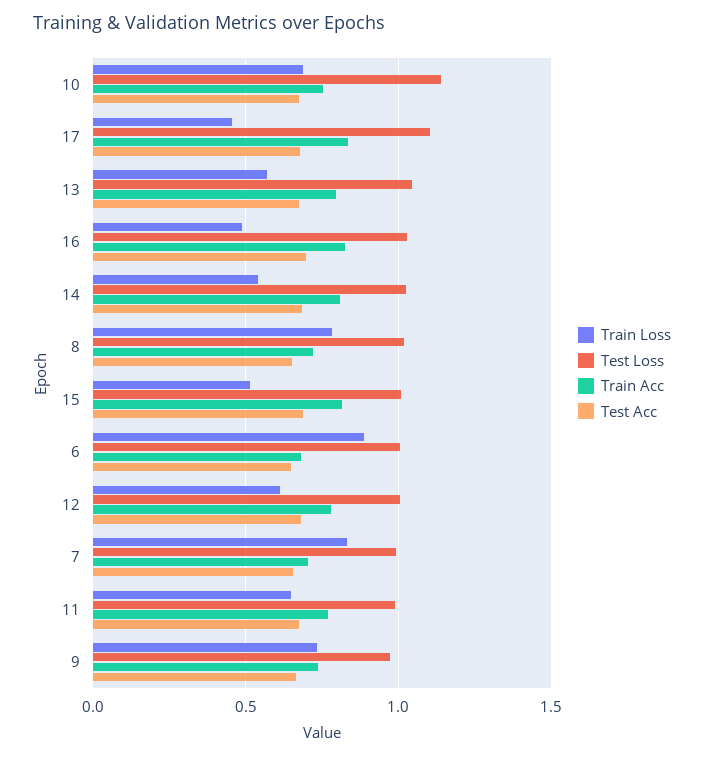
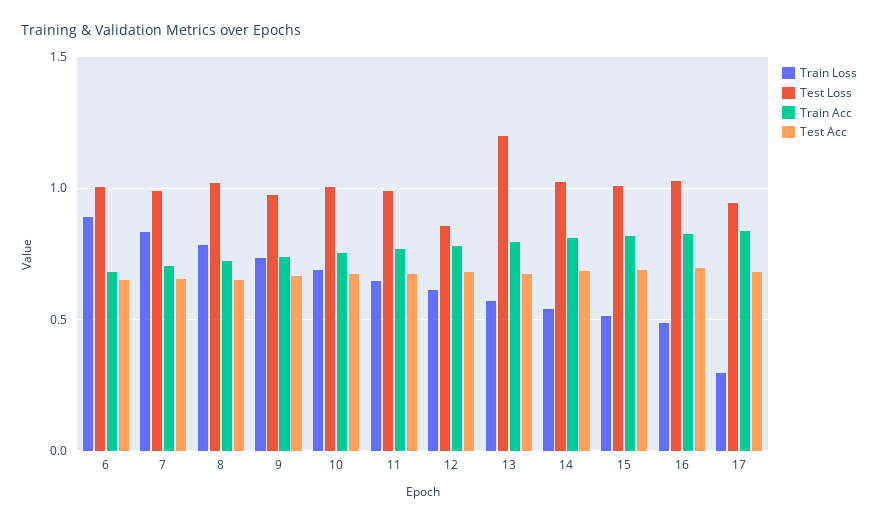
Test Loss, 10: 1.15 -> 1
Train Loss, 17: 0.45 -> 0.3
Test Loss, 17: 1.1 -> 0.95
Test Loss, 13: 1.05 -> 1.2
Test Loss, 12: 1 -> 0.85

